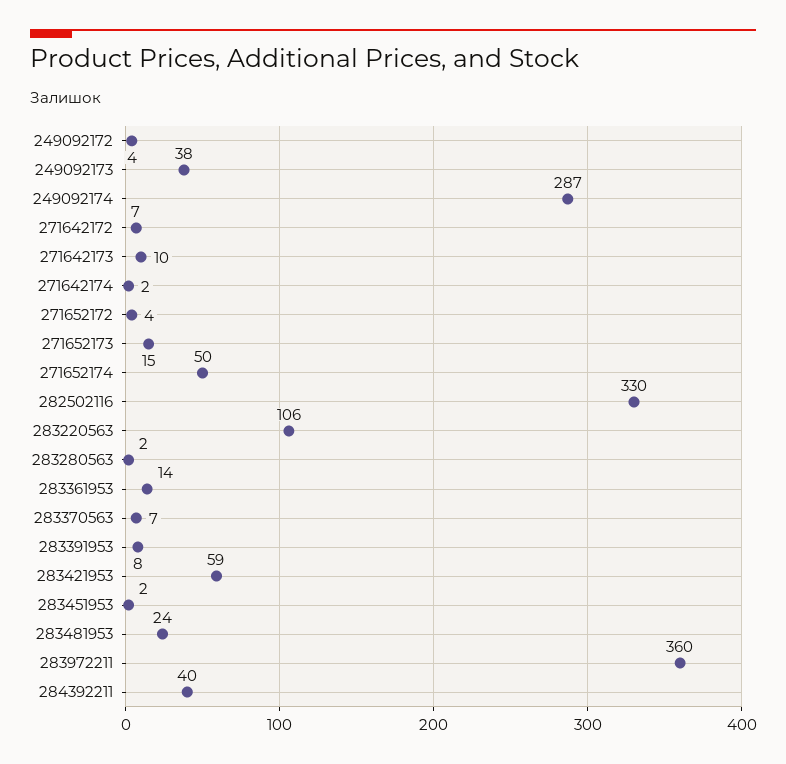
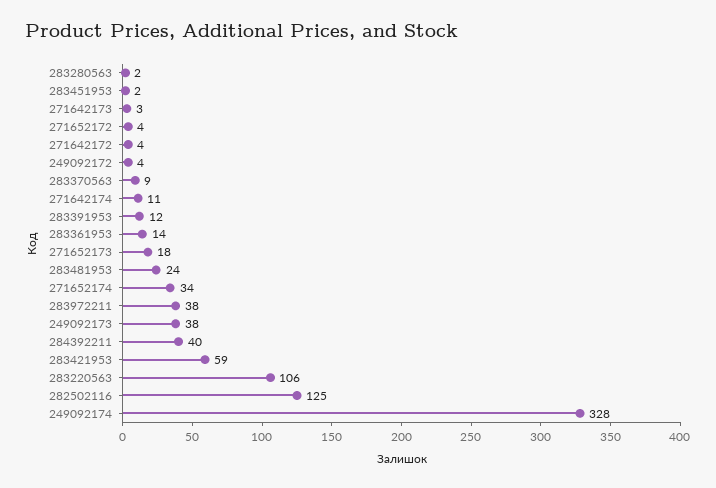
249092174: 287 -> 328
271642172: 7 -> 4
271642173: 10 -> 3
271642174: 2 -> 11
271652173: 15 -> 18
271652174: 50 -> 34
282502116: 330 -> 125
283370563: 7 -> 9
283391953: 8 -> 12
283972211: 360 -> 38

